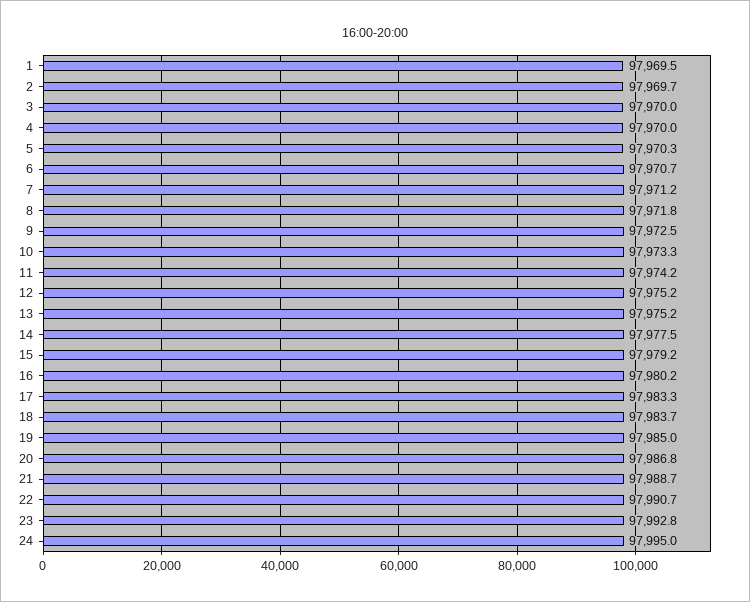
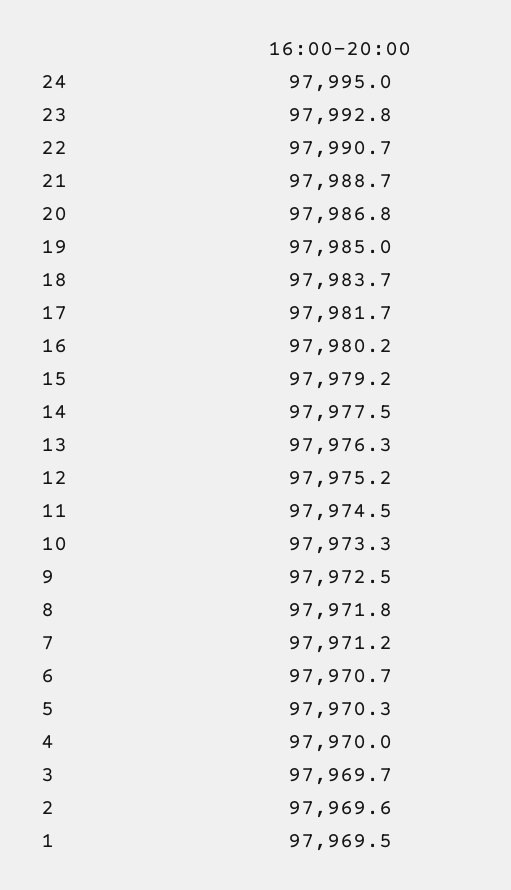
2: 97969.7 -> 97969.6
3: 97970 -> 97969.7
11: 97974.2 -> 97974.5
13: 97975.2 -> 97976.3
17: 97983.3 -> 97981.7

